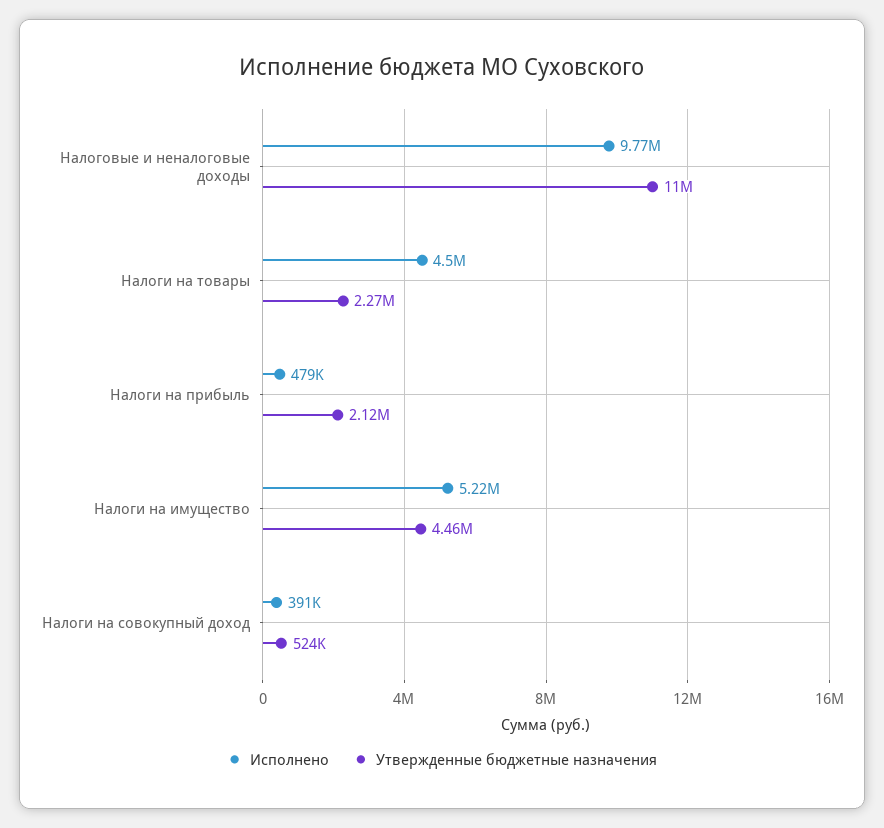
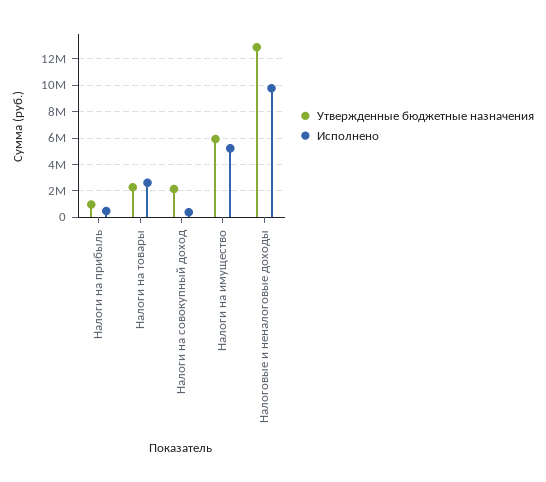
Утвержденные бюджетные назначения, Налоговые и неналоговые доходы: 11000000 -> 13000000
Исполнено, Налоги на товары: 4500000 -> 2500000
Утвержденные бюджетные назначения, Налоги на прибыль: 2120000 -> 1000000
Утвержденные бюджетные назначения, Налоги на имущество: 4460000 -> 6000000
Утвержденные бюджетные назначения, Налоги на совокупный доход: 524000 -> 2000000

